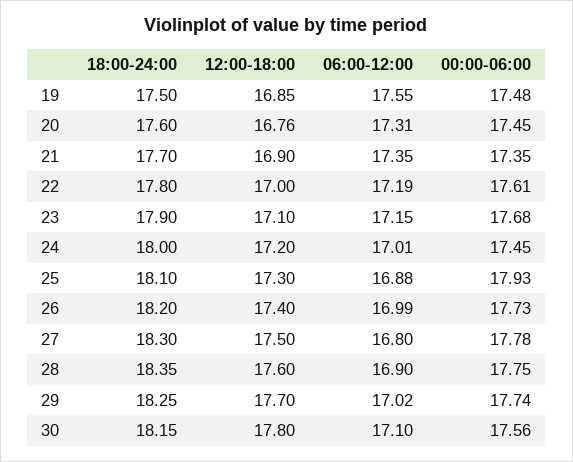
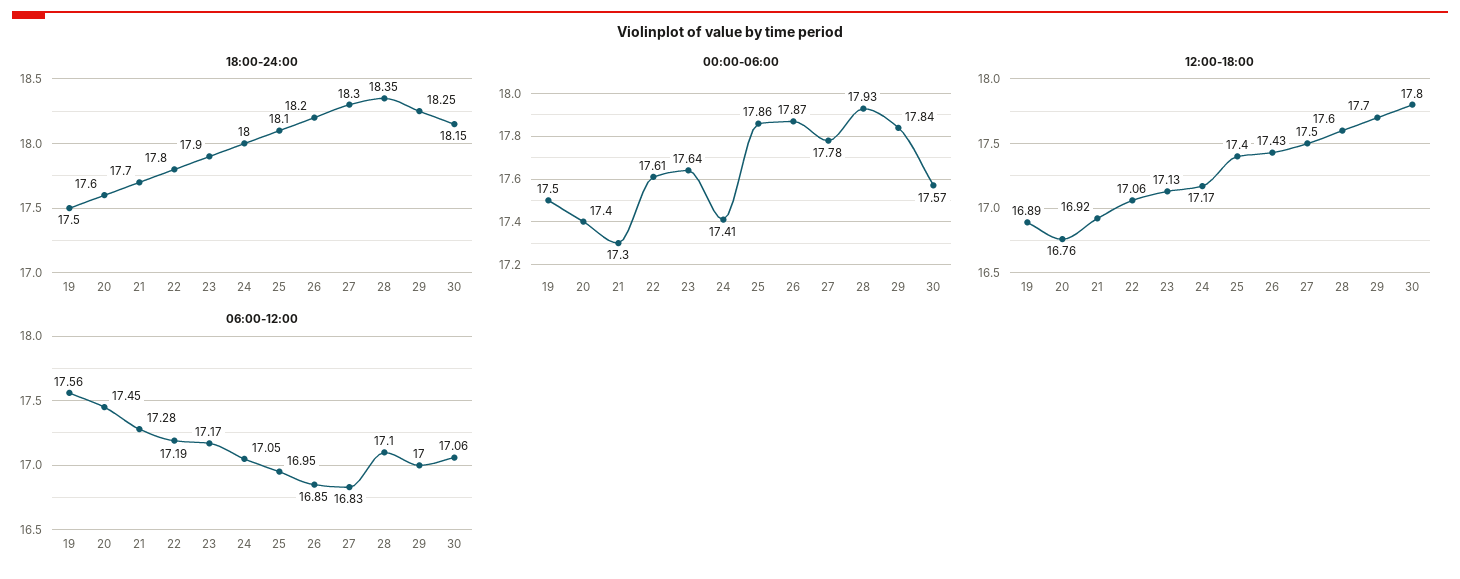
12:00-18:00, 19: 16.85 -> 16.89
06:00-12:00, 19: 17.55 -> 17.56
00:00-06:00, 19: 17.48 -> 17.5
06:00-12:00, 20: 17.31 -> 17.45
00:00-06:00, 20: 17.45 -> 17.4
12:00-18:00, 21: 16.9 -> 16.92
06:00-12:00, 21: 17.35 -> 17.28
00:00-06:00, 21: 17.35 -> 17.3
12:00-18:00, 22: 17 -> 17.06
12:00-18:00, 23: 17.1 -> 17.13
06:00-12:00, 23: 17.15 -> 17.17
00:00-06:00, 23: 17.68 -> 17.64
12:00-18:00, 24: 17.2 -> 17.17
06:00-12:00, 24: 17.01 -> 17.05
00:00-06:00, 24: 17.45 -> 17.41
12:00-18:00, 25: 17.3 -> 17.4
06:00-12:00, 25: 16.88 -> 16.95
00:00-06:00, 25: 17.93 -> 17.86
12:00-18:00, 26: 17.4 -> 17.43
06:00-12:00, 26: 16.99 -> 16.85
00:00-06:00, 26: 17.73 -> 17.87
06:00-12:00, 27: 16.8 -> 16.83
06:00-12:00, 28: 16.9 -> 17.1
00:00-06:00, 28: 17.75 -> 17.93
06:00-12:00, 29: 17.02 -> 17
00:00-06:00, 29: 17.74 -> 17.84
06:00-12:00, 30: 17.1 -> 17.06
00:00-06:00, 30: 17.56 -> 17.57

